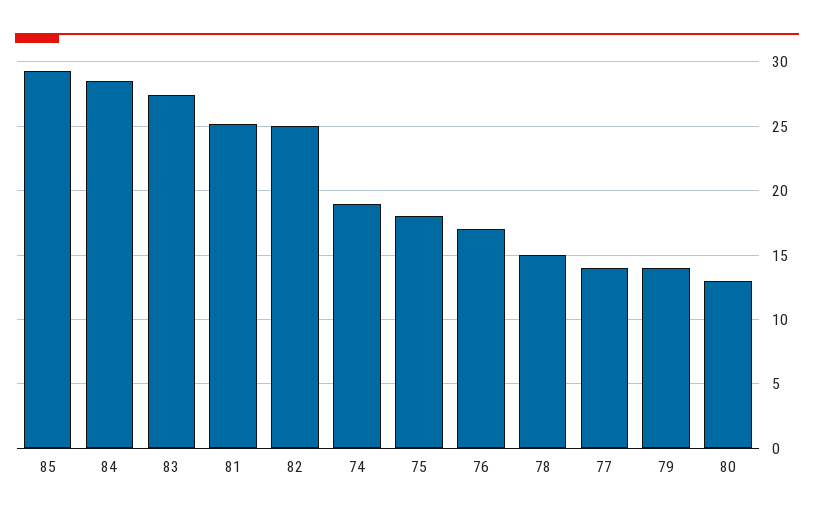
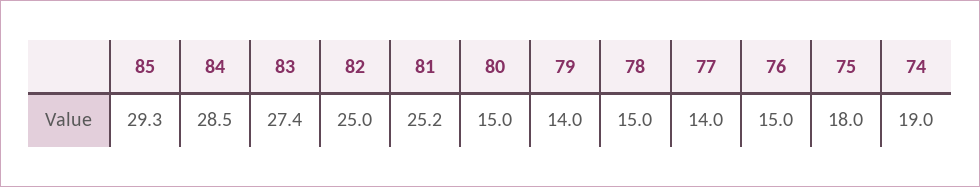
76: 17 -> 15
80: 13 -> 15

